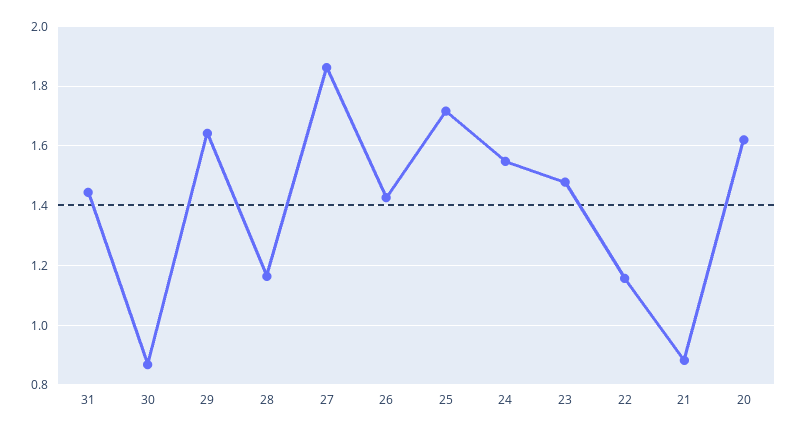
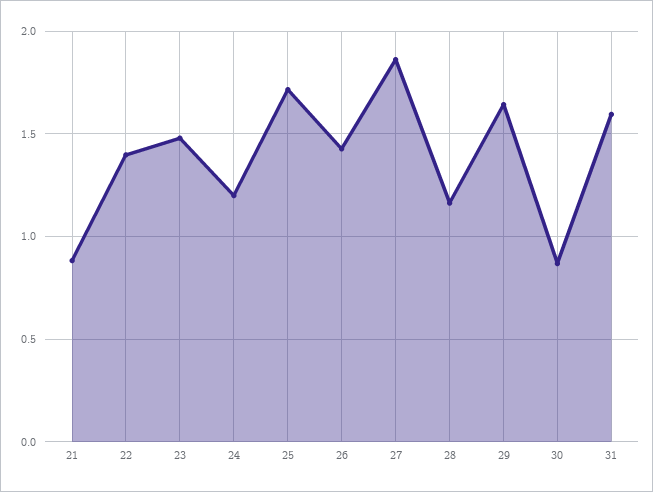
31: 1.45 -> 1.6
24: 1.55 -> 1.2
22: 1.15 -> 1.4
20: 1.625 -> none

